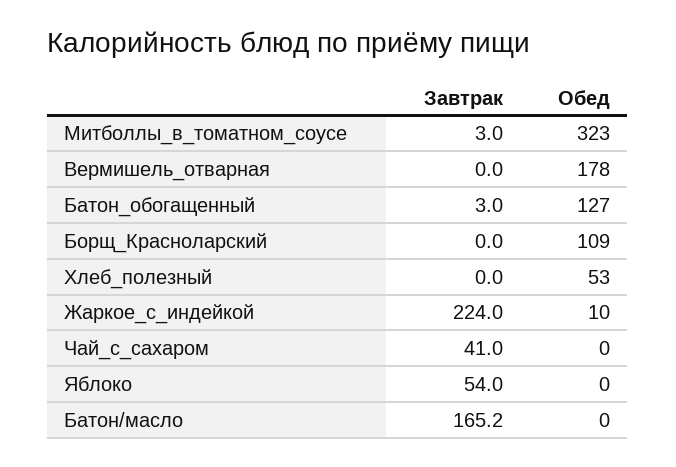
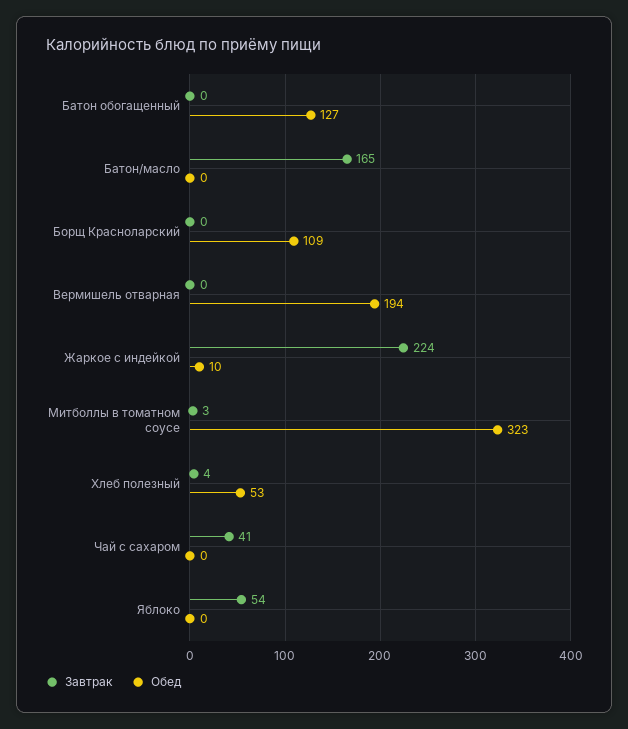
Обед, Вермишель_отварная: 178 -> 194
Завтрак, Батон_обогащенный: 3 -> 0
Завтрак, Хлеб_полезный: 0 -> 4

